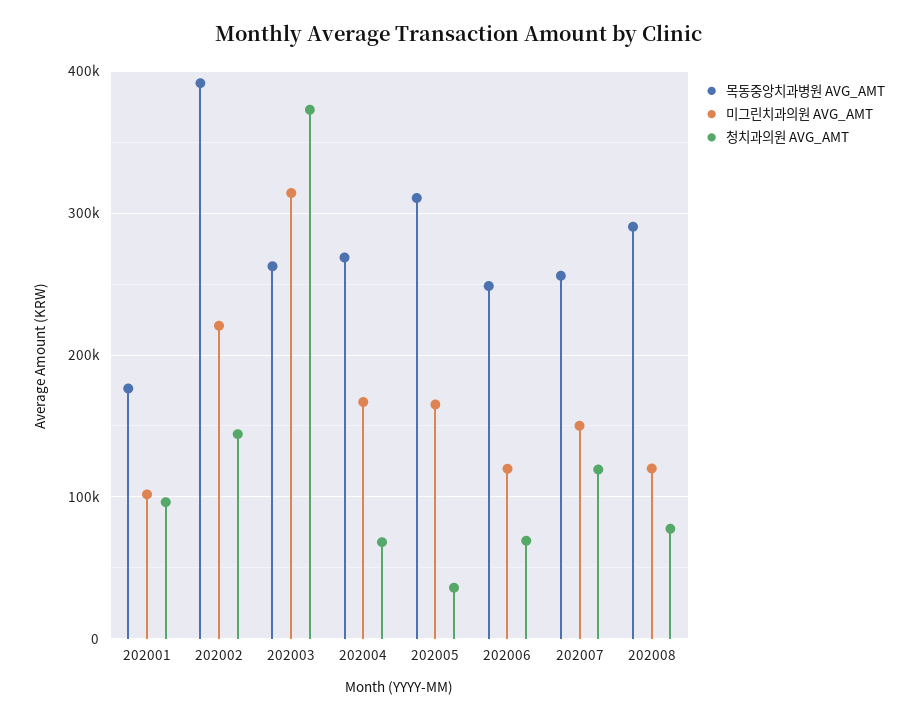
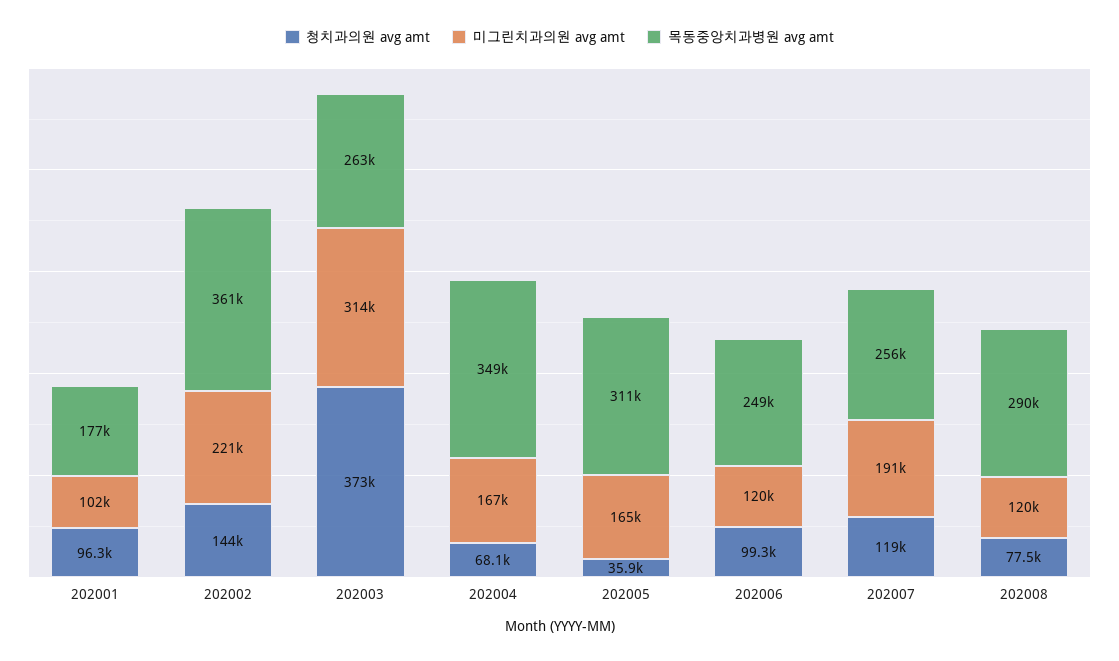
목동중앙치과병원 AVG_AMT, 202002: 390000 -> 361000
목동중앙치과병원 AVG_AMT, 202004: 270000 -> 349000
청치과의원 AVG_AMT, 202006: 70000 -> 99300
미그린치과의원 AVG_AMT, 202007: 150000 -> 191000

